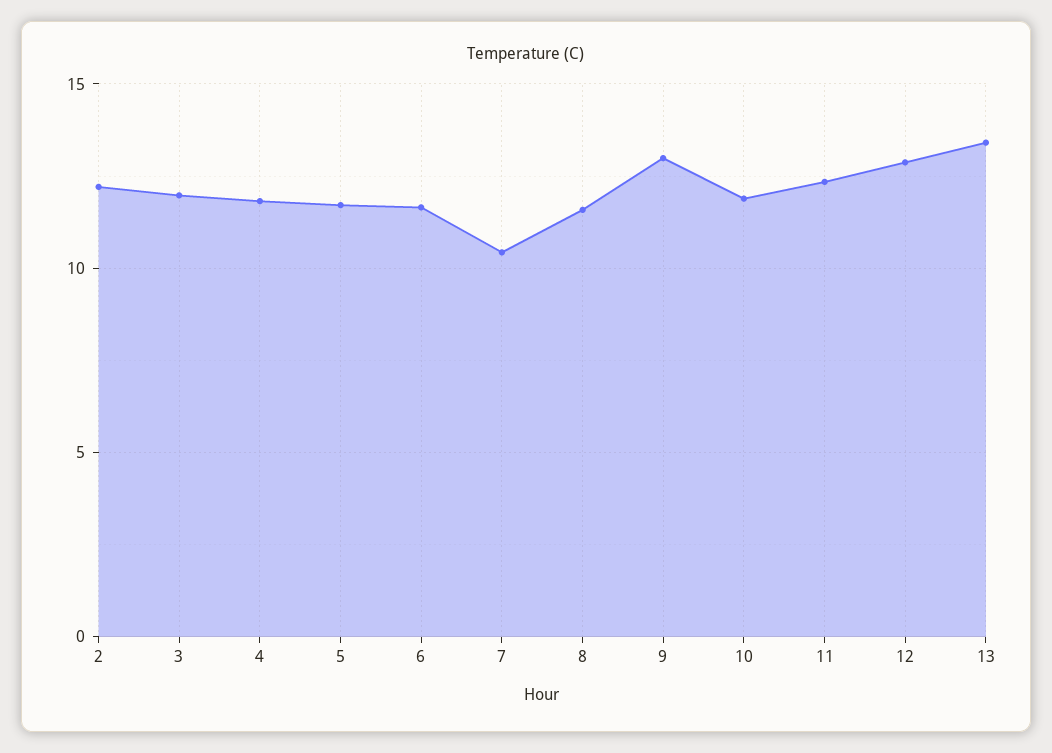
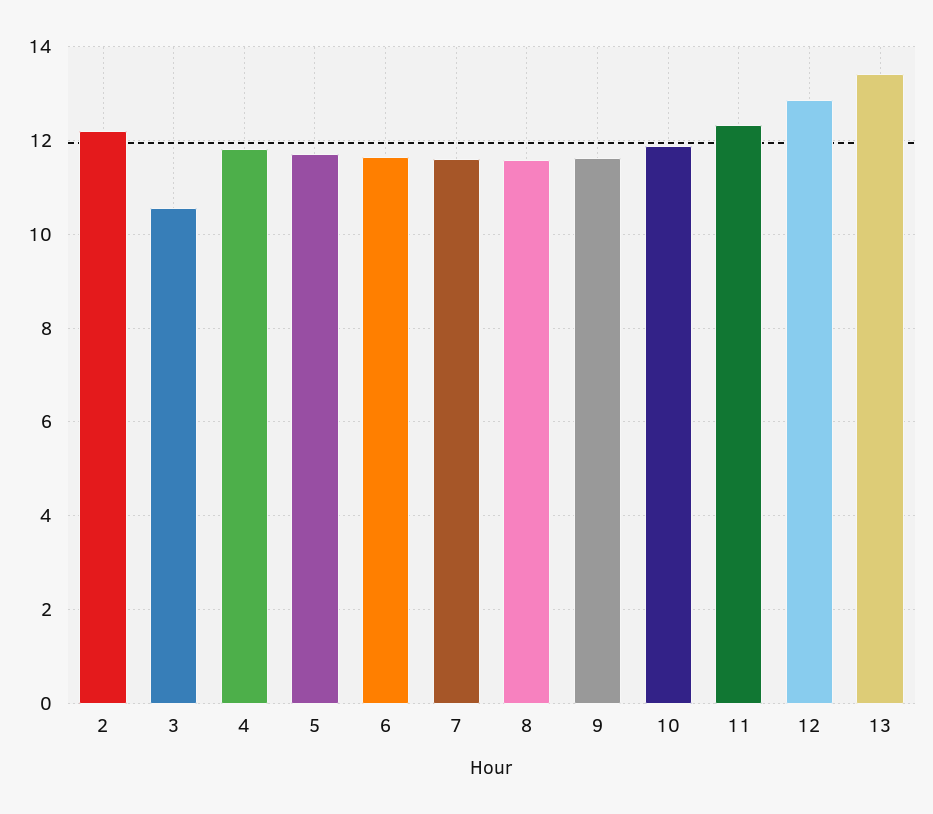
3: 12 -> 10.6
7: 10.5 -> 11.6
9: 13 -> 11.6

